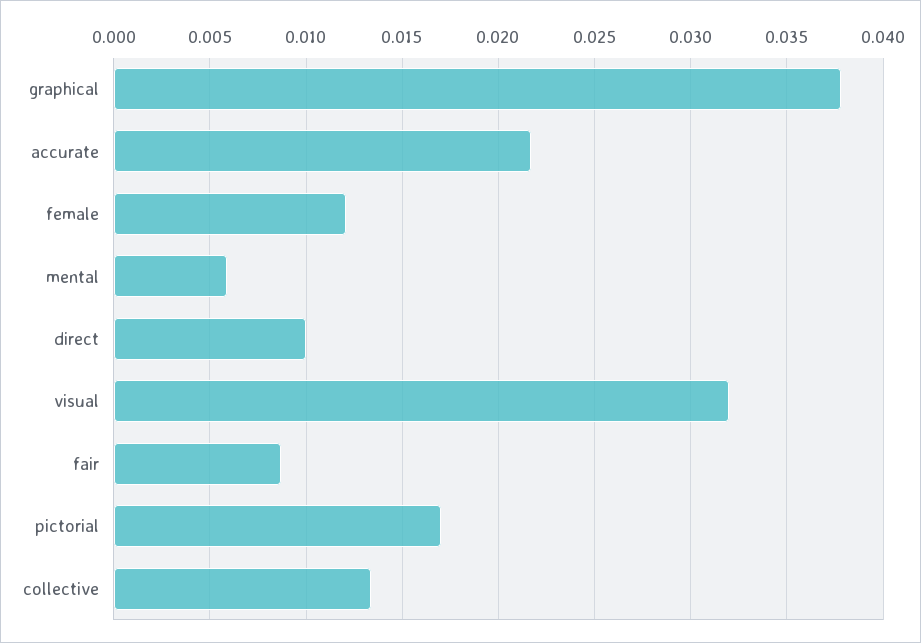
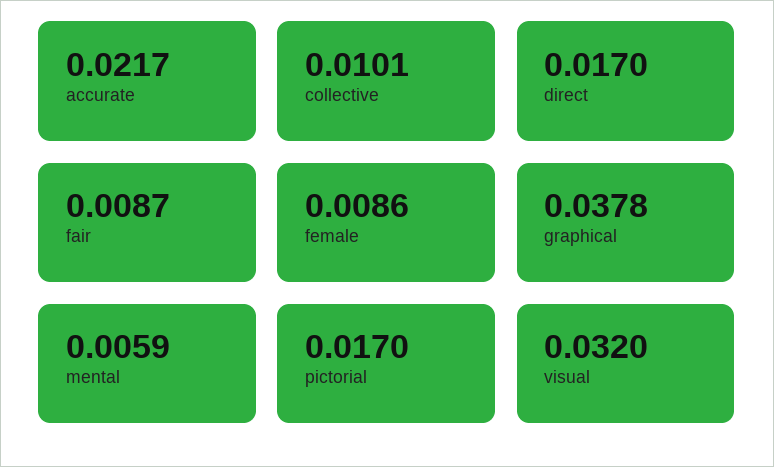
female: 0.012 -> 0.0086
direct: 0.01 -> 0.017
collective: 0.0135 -> 0.0101

